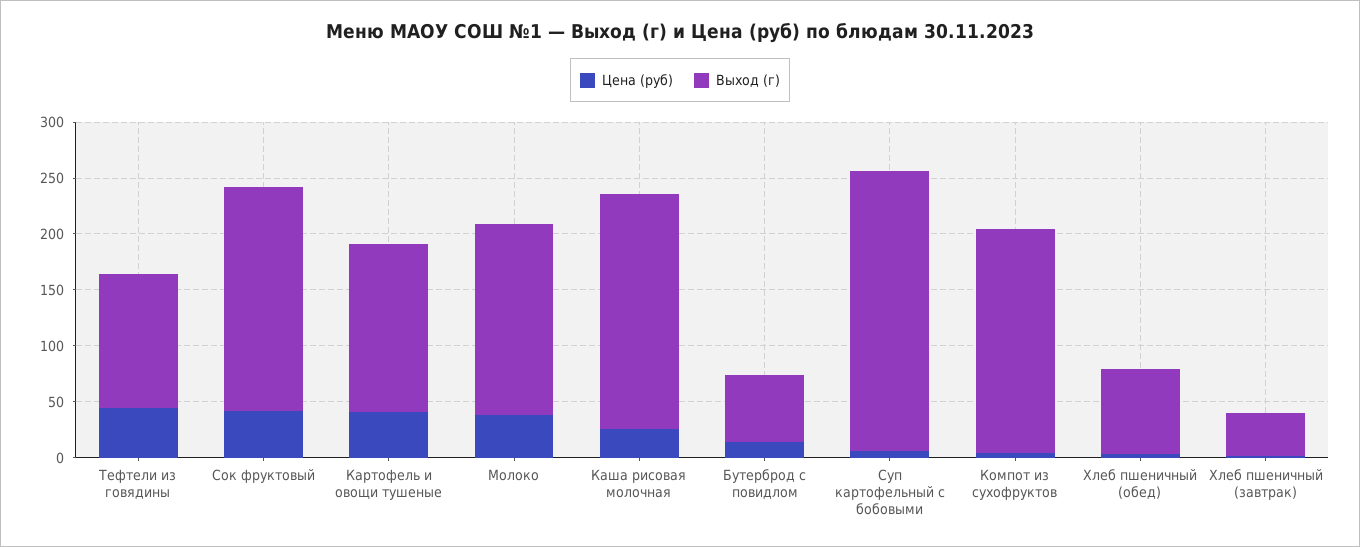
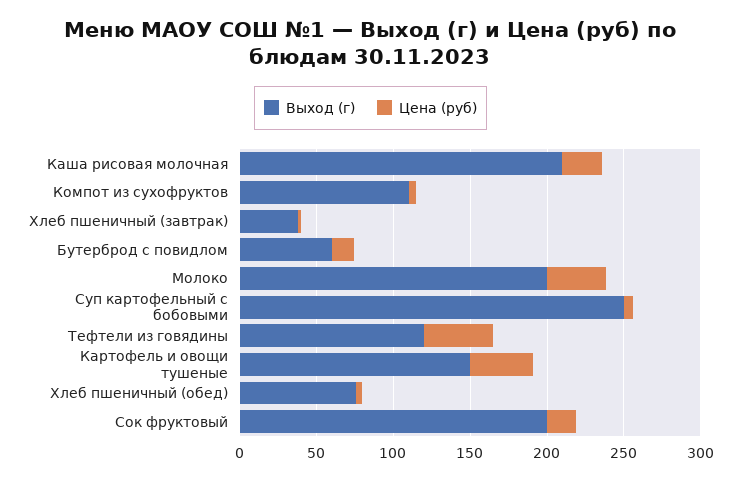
Цена (руб), Сок фруктовый: 40 -> 20
Выход (г), Молоко: 170 -> 200
Выход (г), Компот из сухофруктов: 200 -> 110

